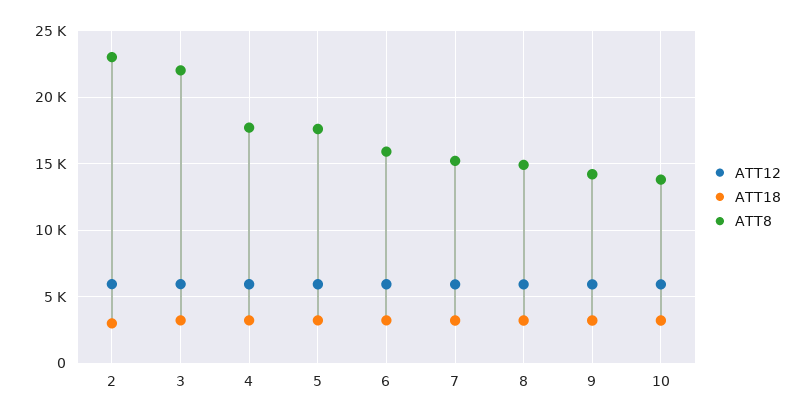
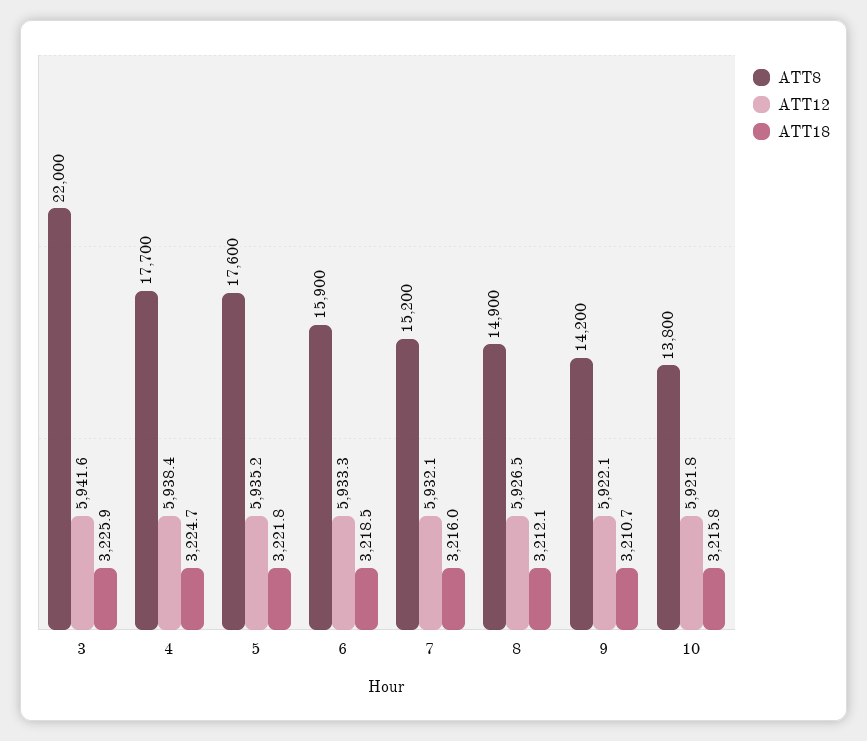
ATT12, 2: 6000 -> none
ATT18, 2: 3000 -> none
ATT8, 2: 23000 -> none

